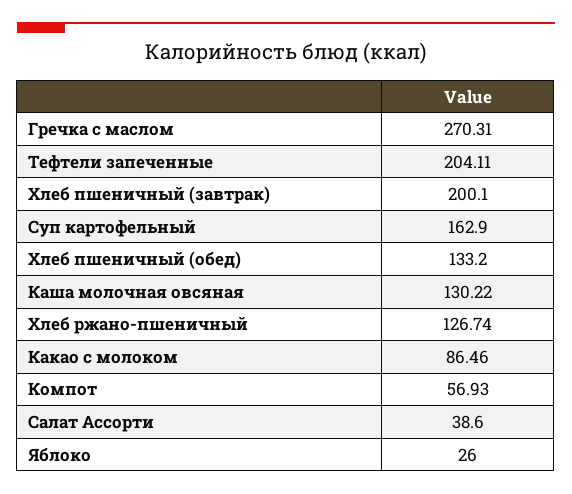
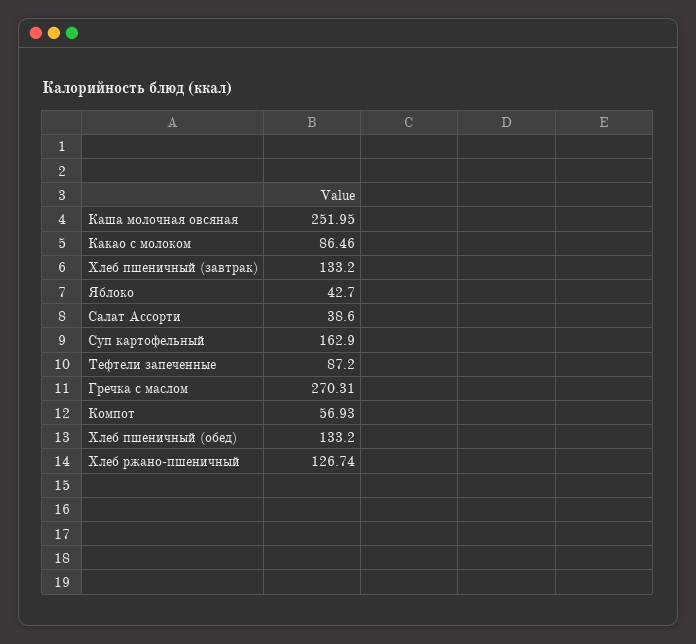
Тефтели запеченные: 204.11 -> 87.2
Хлеб пшеничный (завтрак): 200.1 -> 133.2
Каша молочная овсяная: 130.22 -> 251.95
Яблоко: 26 -> 42.7

